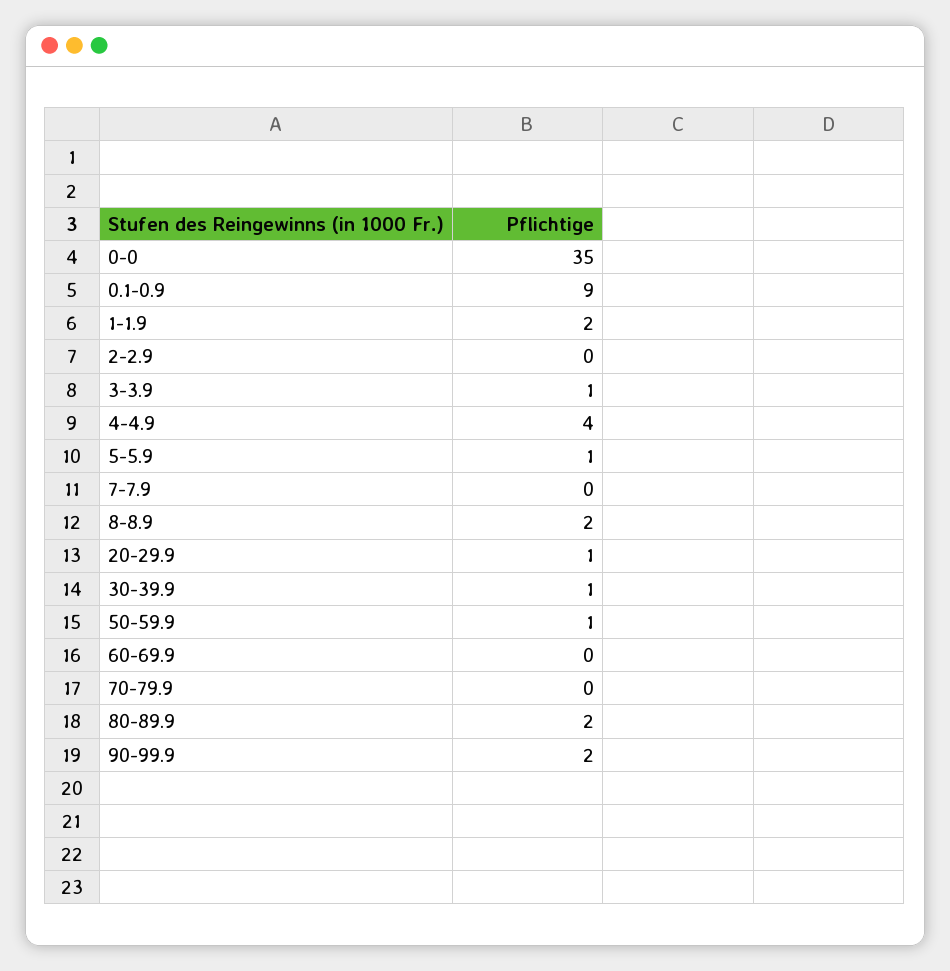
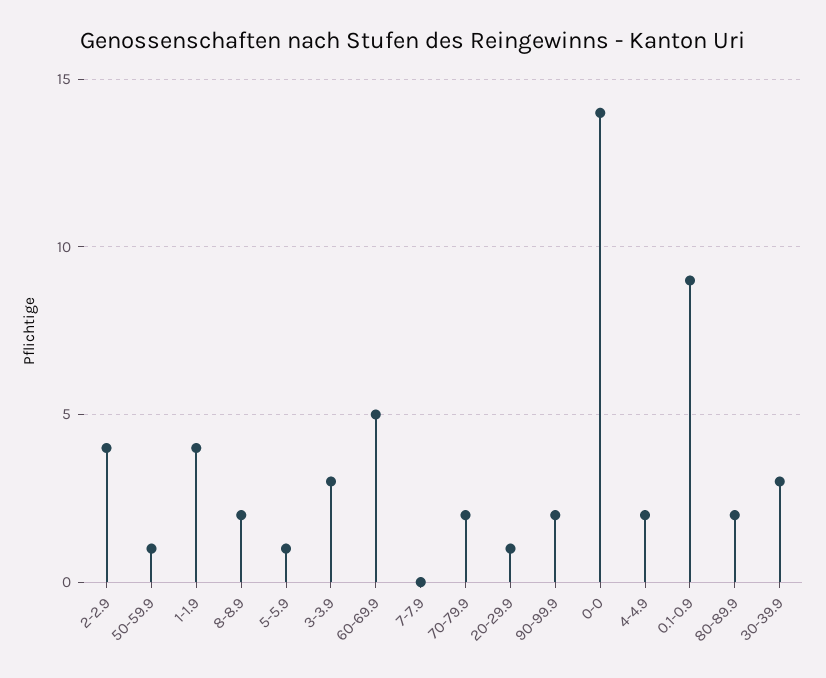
0-0: 35 -> 14
1-1.9: 2 -> 4
2-2.9: 0 -> 4
3-3.9: 1 -> 3
4-4.9: 4 -> 2
30-39.9: 1 -> 3
60-69.9: 0 -> 5
70-79.9: 0 -> 2

